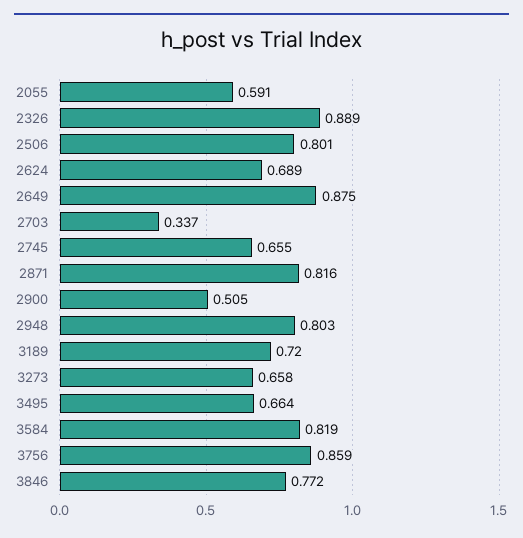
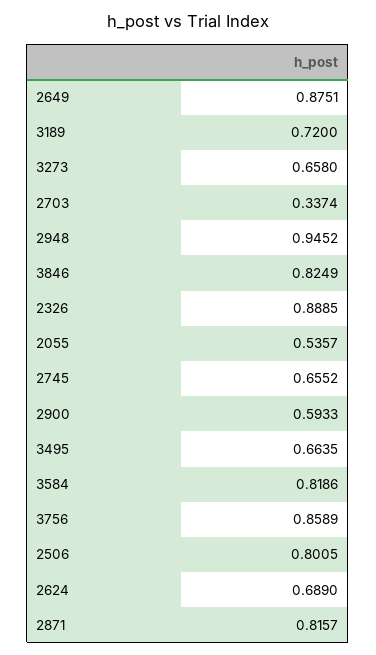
2055: 0.591 -> 0.5357
2900: 0.505 -> 0.5933
2948: 0.803 -> 0.9452
3846: 0.772 -> 0.8249

